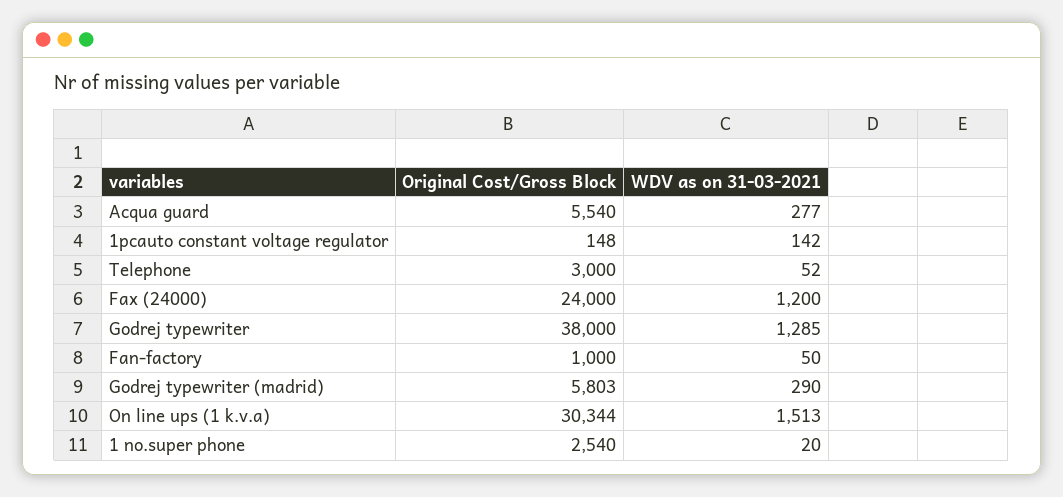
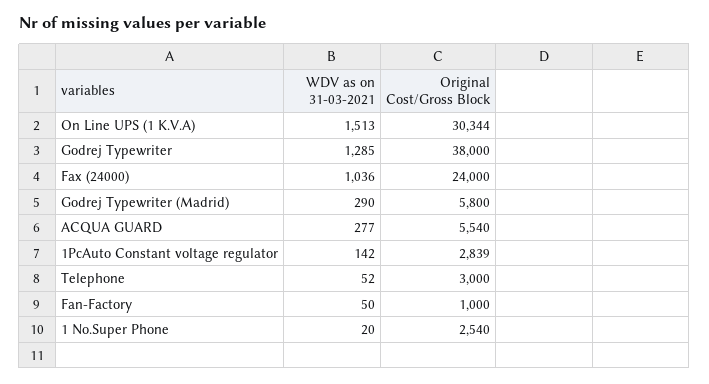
Original Cost/Gross Block, 1pcauto constant voltage regulator: 148 -> 2839
WDV as on 31-03-2021, Fax (24000): 1200 -> 1036
Original Cost/Gross Block, Godrej typewriter (madrid): 5803 -> 5800

